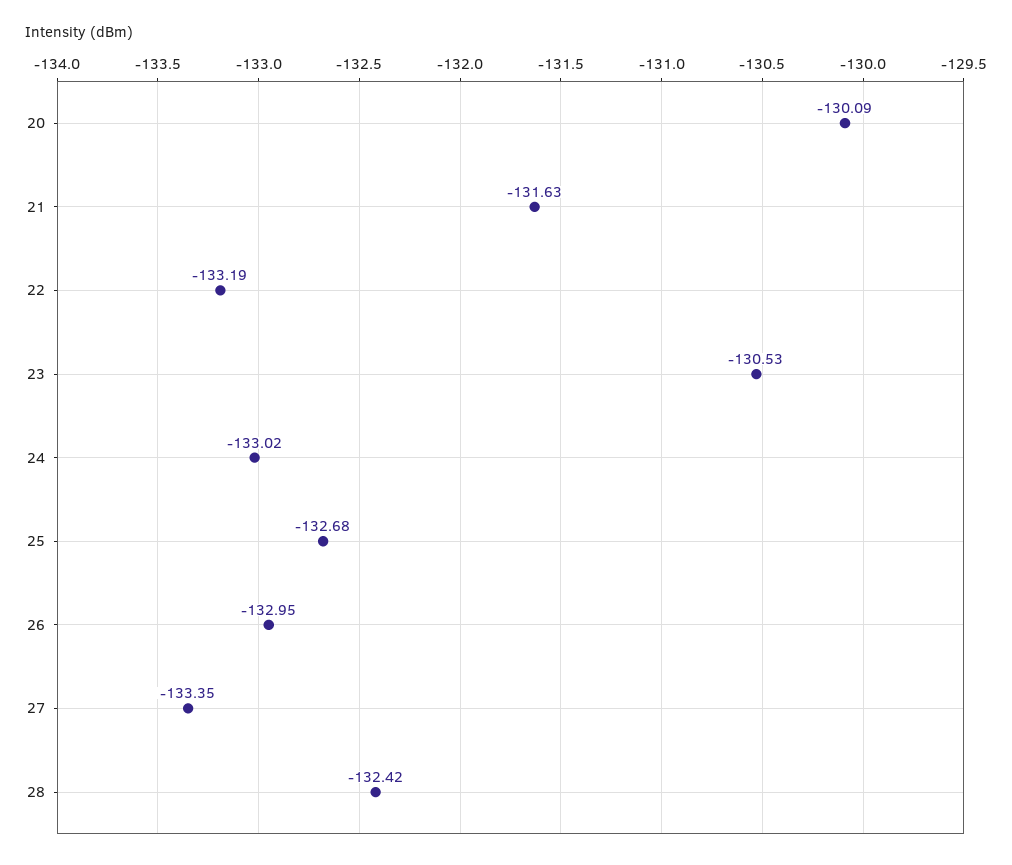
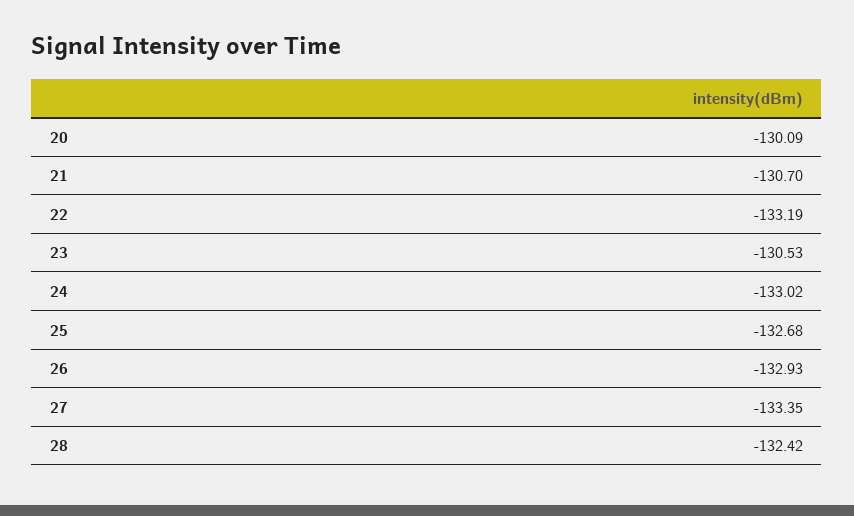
21: -131.63 -> -130.7
26: -132.95 -> -132.93

